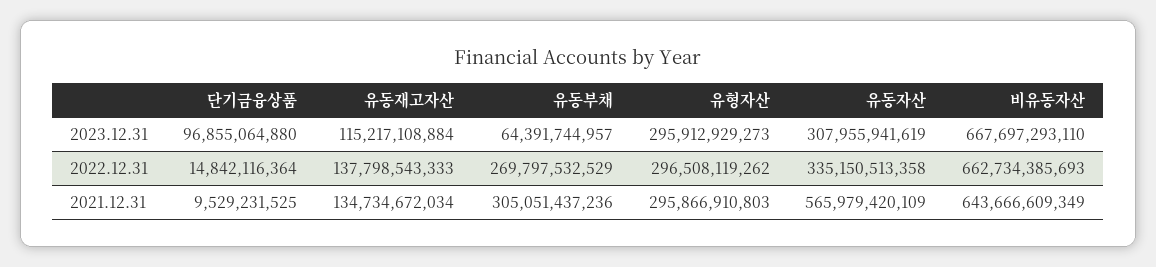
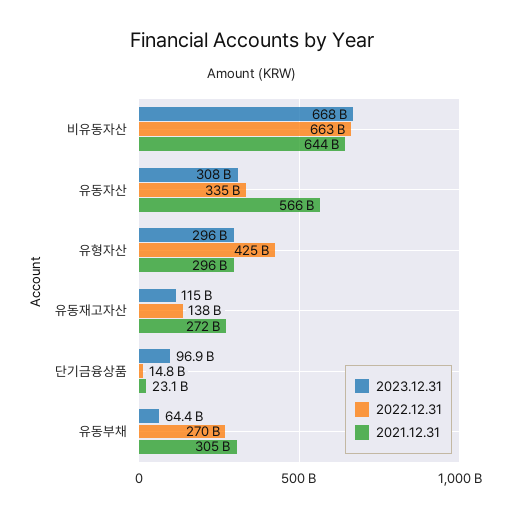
2022.12.31, 유형자산: 296508119262 -> 425000000000
2021.12.31, 단기금융상품: 9529231525 -> 23100000000
2021.12.31, 유동재고자산: 134734672034 -> 272000000000

